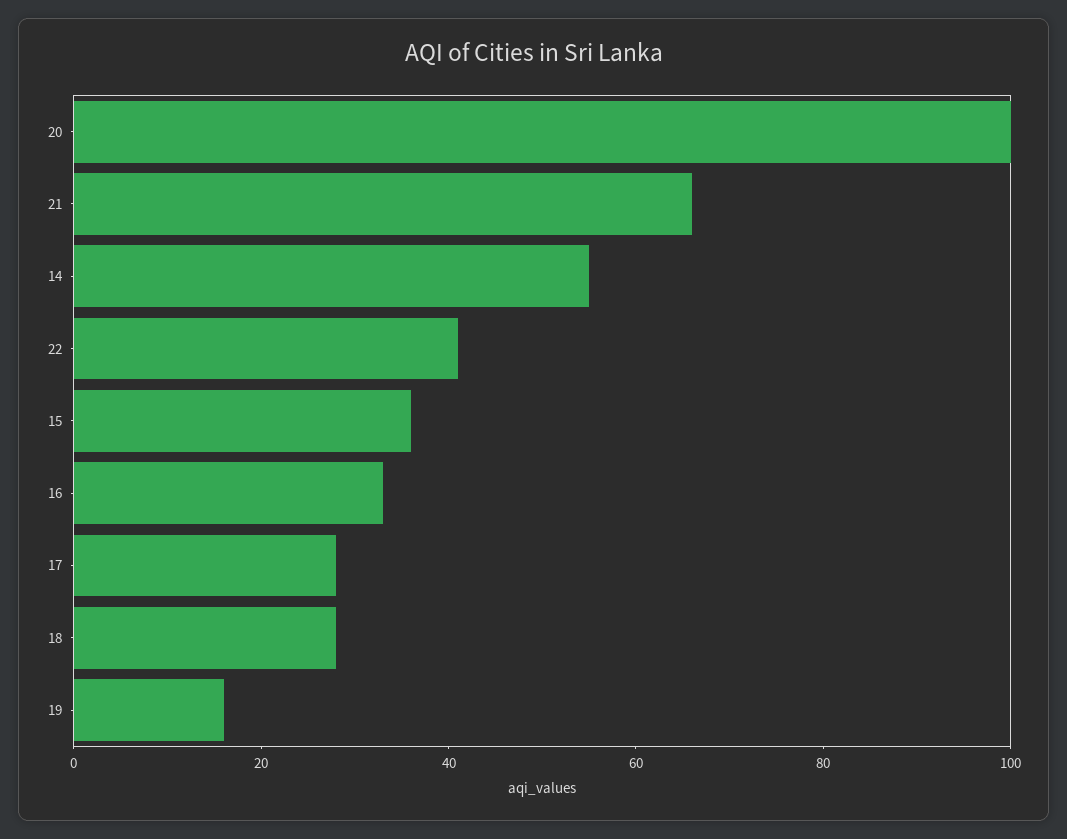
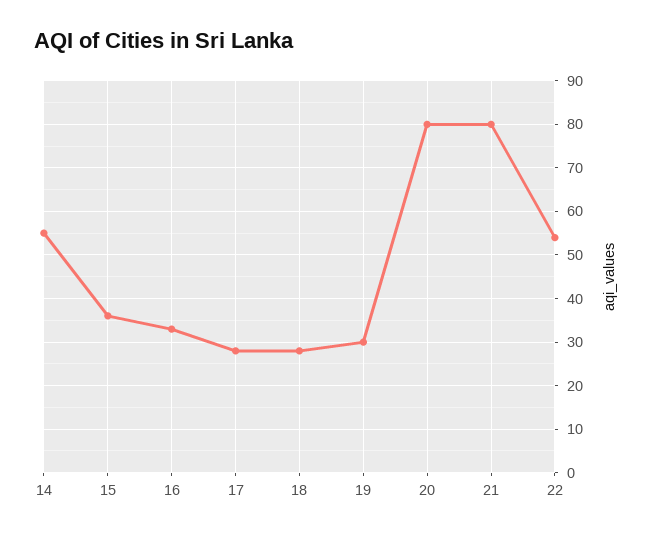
20: 100 -> 80
21: 65 -> 80
22: 40 -> 55
19: 15 -> 30

